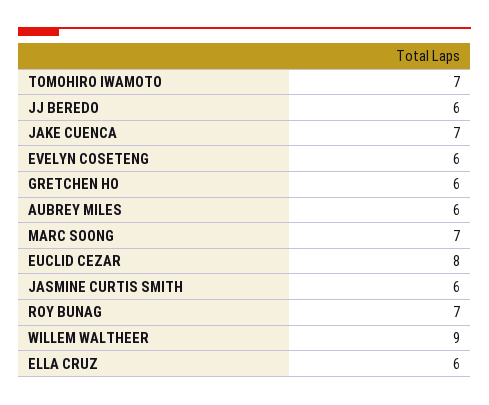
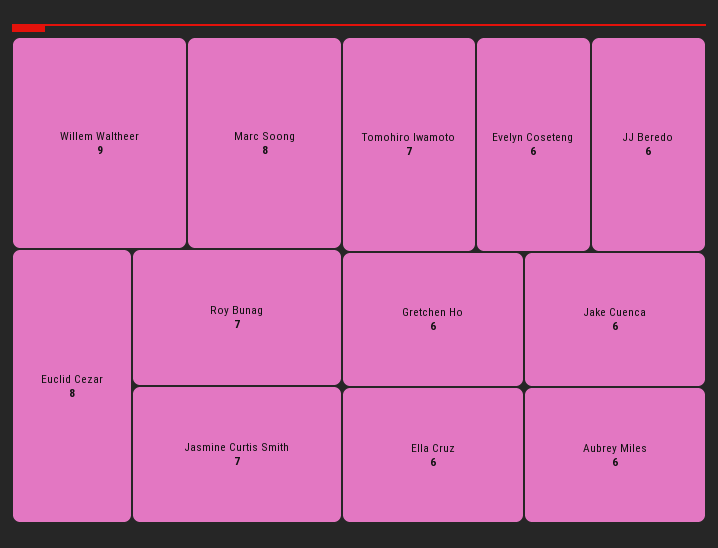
JAKE CUENCA: 7 -> 6
MARC SOONG: 7 -> 8
JASMINE CURTIS SMITH: 6 -> 7

